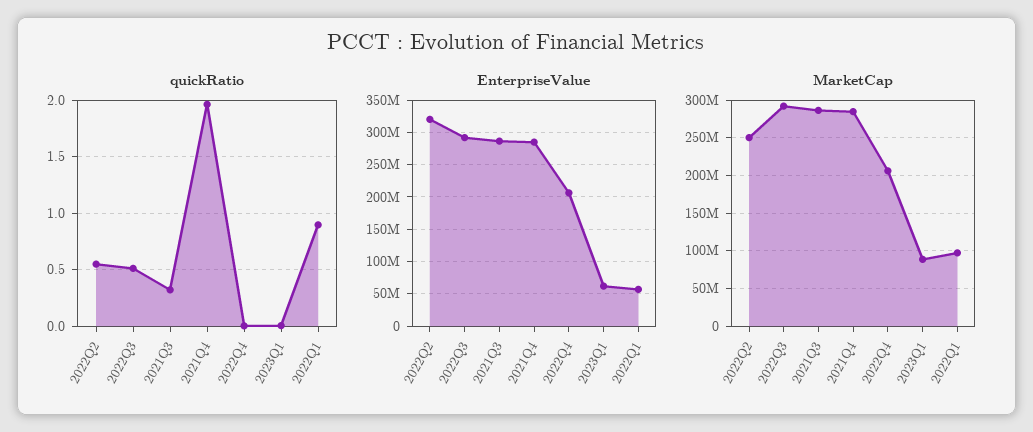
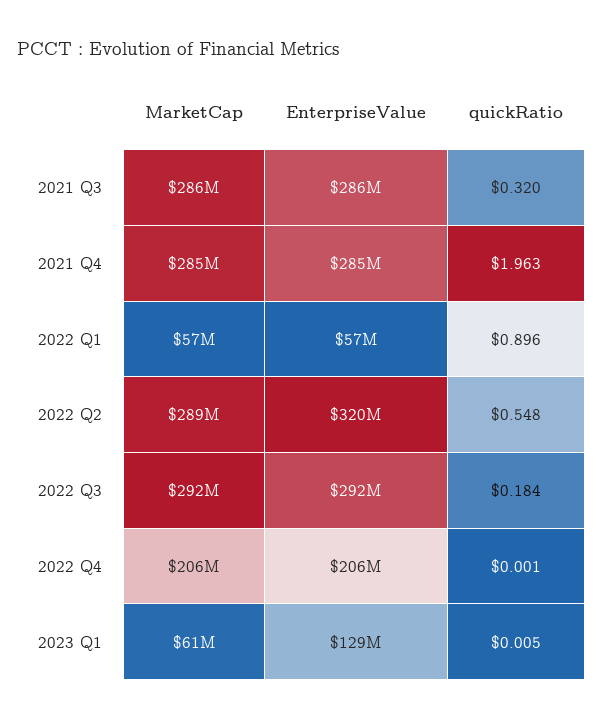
quickRatio, 2022Q3: 0.5 -> 0.184
EnterpriseValue, 2023Q1: 60000000 -> 129000000
MarketCap, 2022Q2: 250000000 -> 289000000
MarketCap, 2023Q1: 90000000 -> 61000000
MarketCap, 2022Q1: 100000000 -> 57000000

